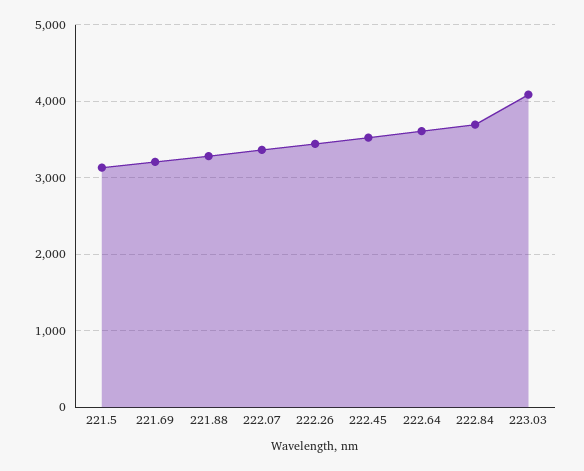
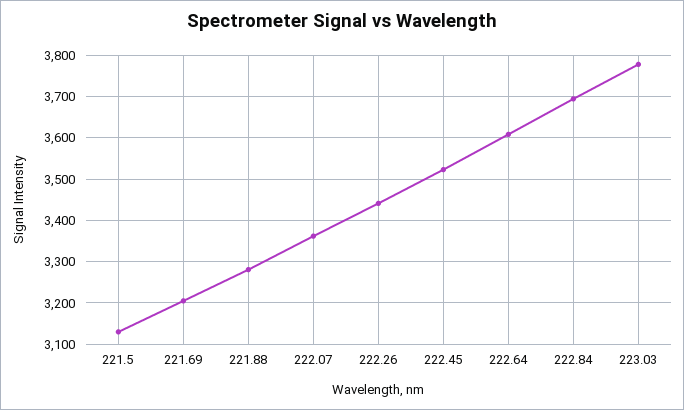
223.03: 4100 -> 3780

